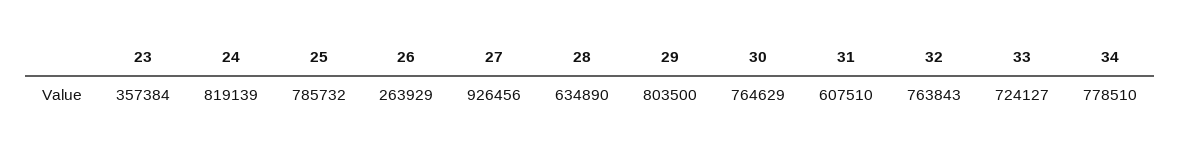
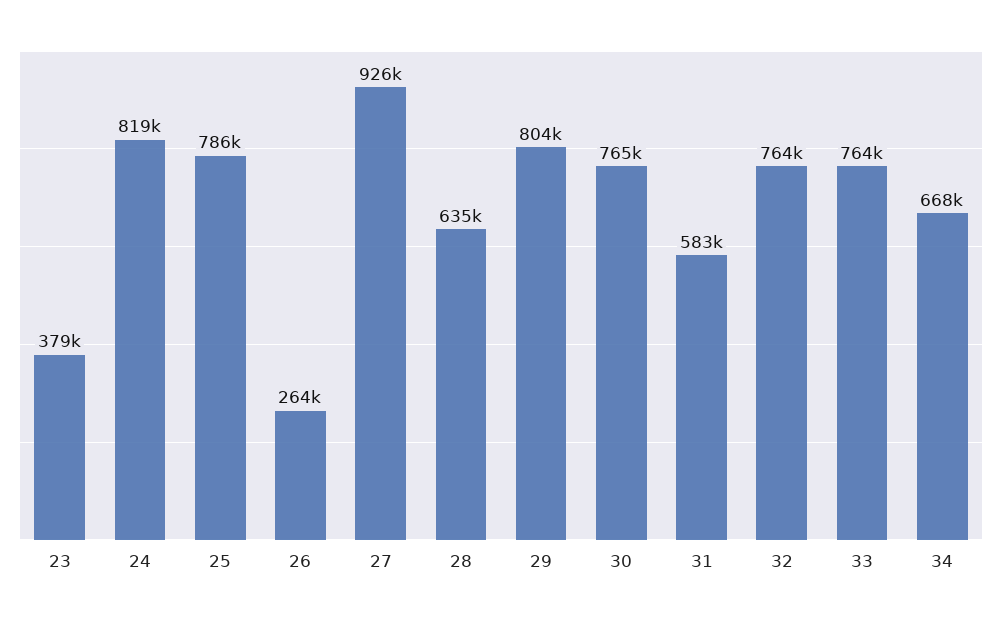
23: 357384 -> 379000
31: 607510 -> 583000
33: 724127 -> 764000
34: 778510 -> 668000

